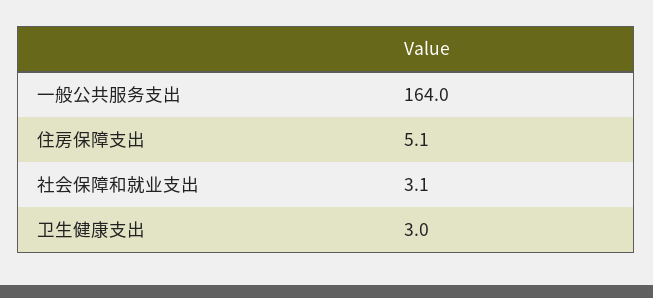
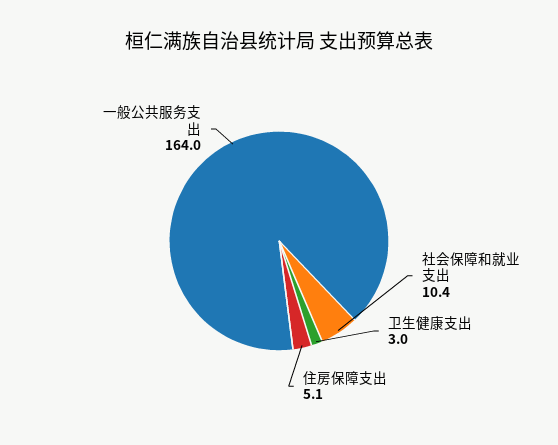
社会保障和就业支出: 3.1 -> 10.4

